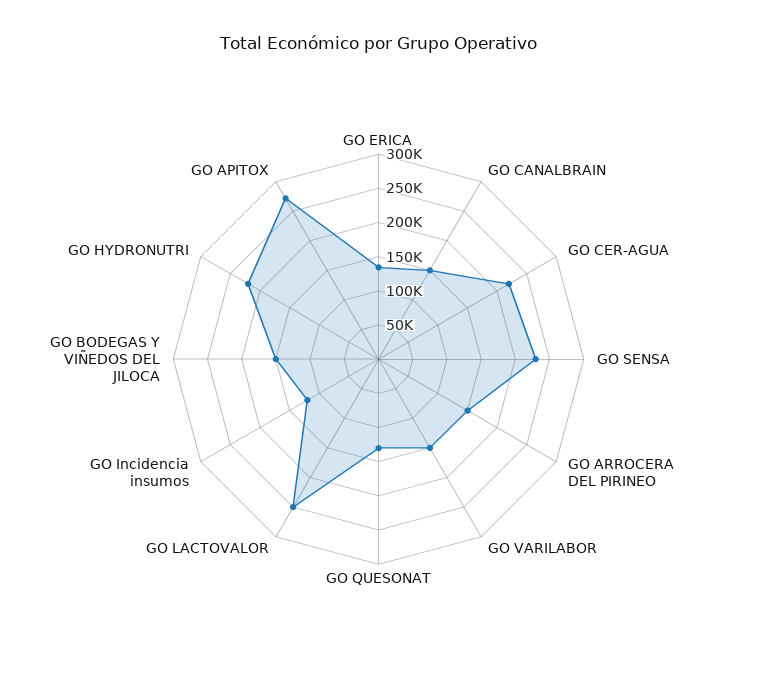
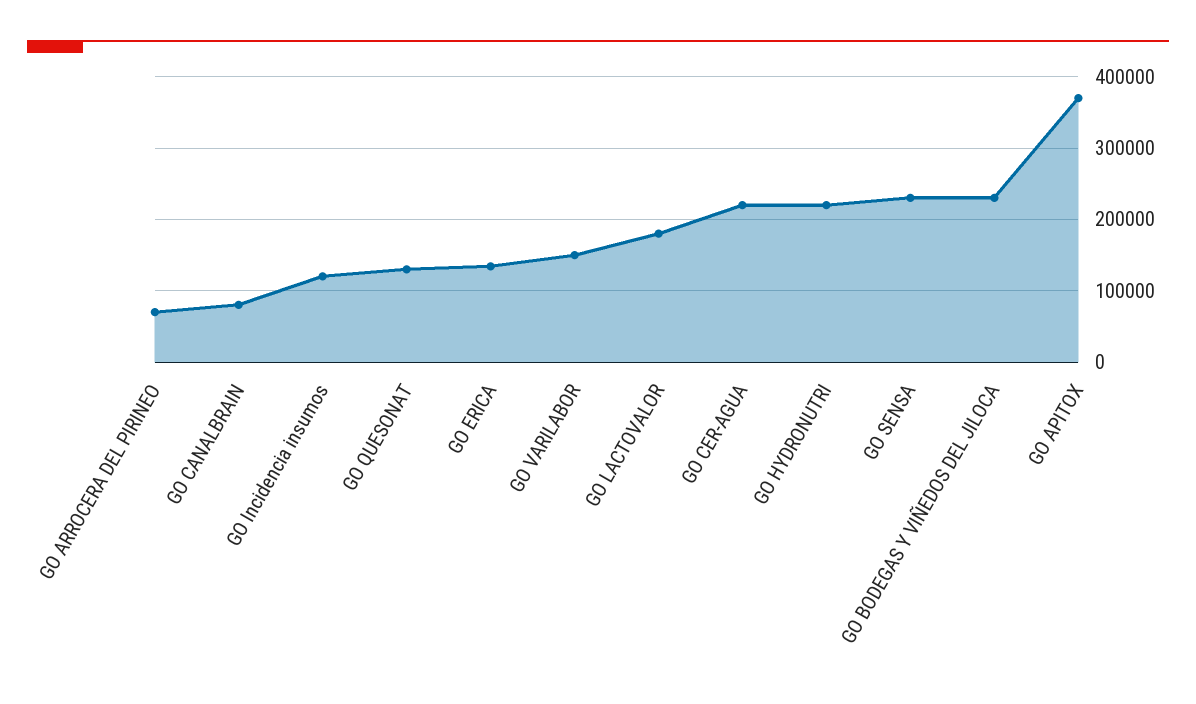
GO CANALBRAIN: 150000 -> 80000
GO ARROCERA DEL PIRINEO: 150000 -> 70000
GO LACTOVALOR: 250000 -> 180000
GO BODEGAS Y VIÑEDOS DEL JILOCA: 150000 -> 230000
GO APITOX: 275000 -> 370000

